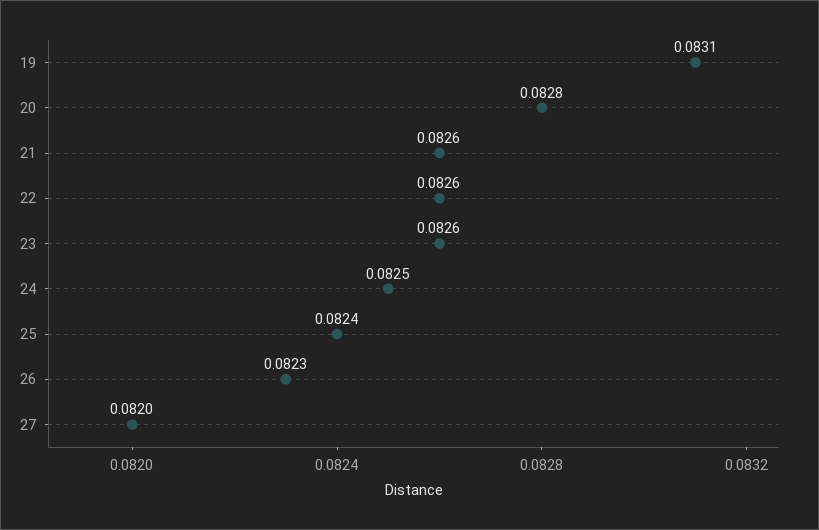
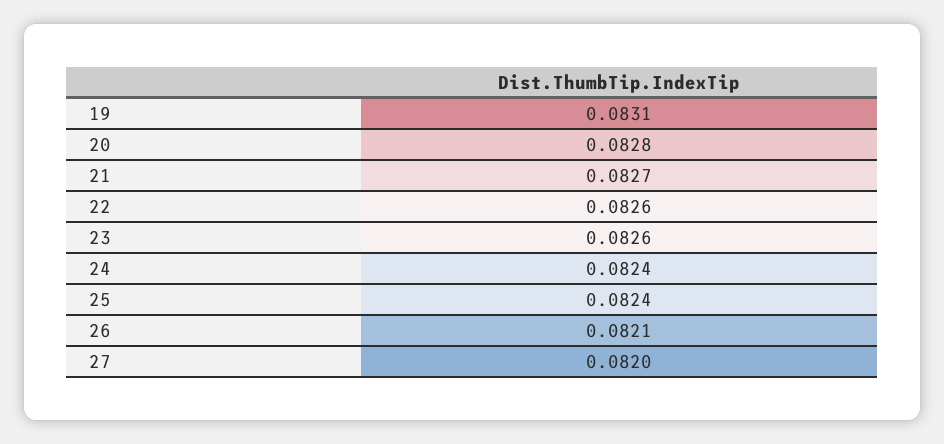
21: 0.0826 -> 0.0827
24: 0.0825 -> 0.0824
26: 0.0823 -> 0.0821

